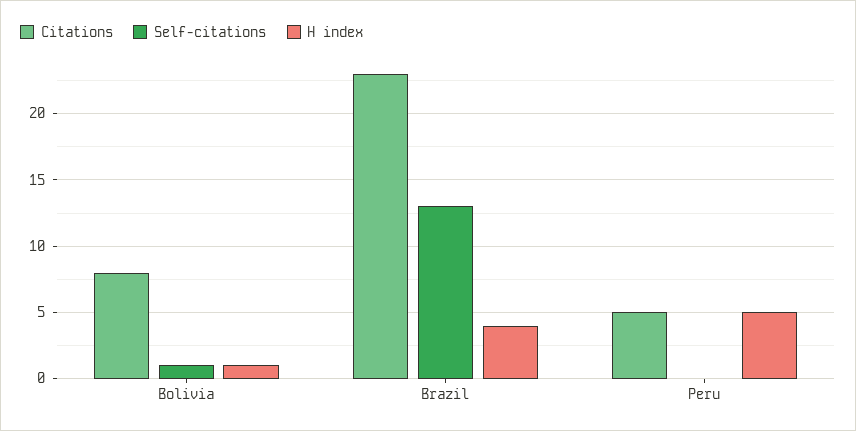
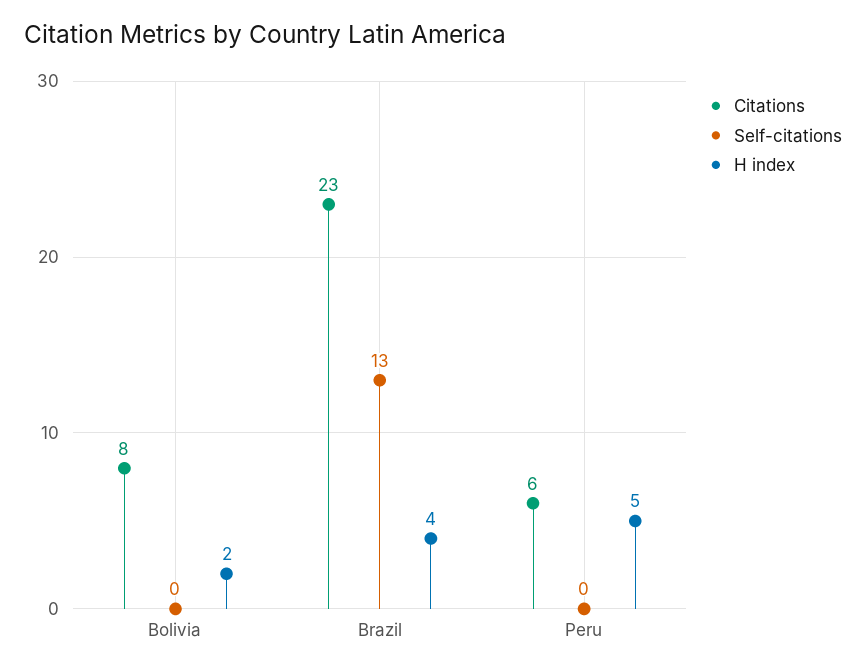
Self-citations, Bolivia: 1 -> 0
H index, Bolivia: 1 -> 2
Citations, Peru: 5 -> 6

